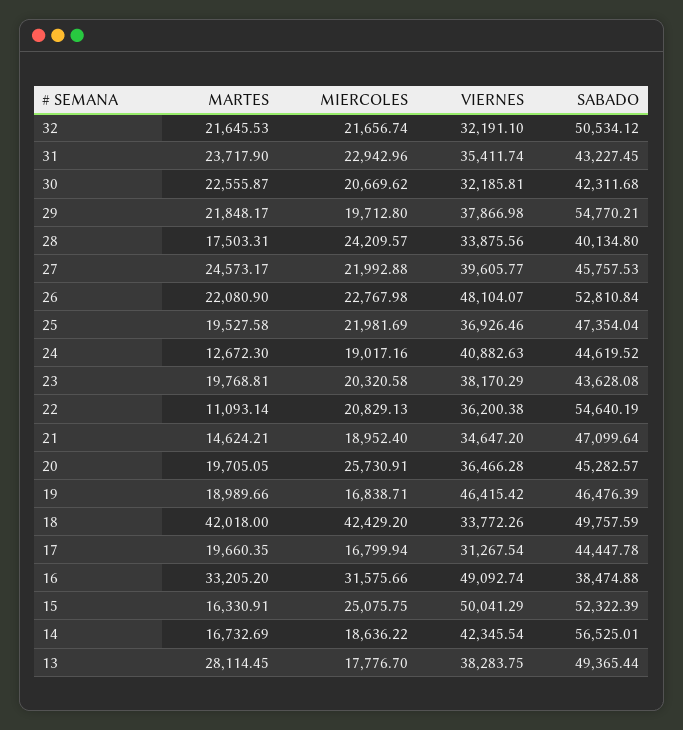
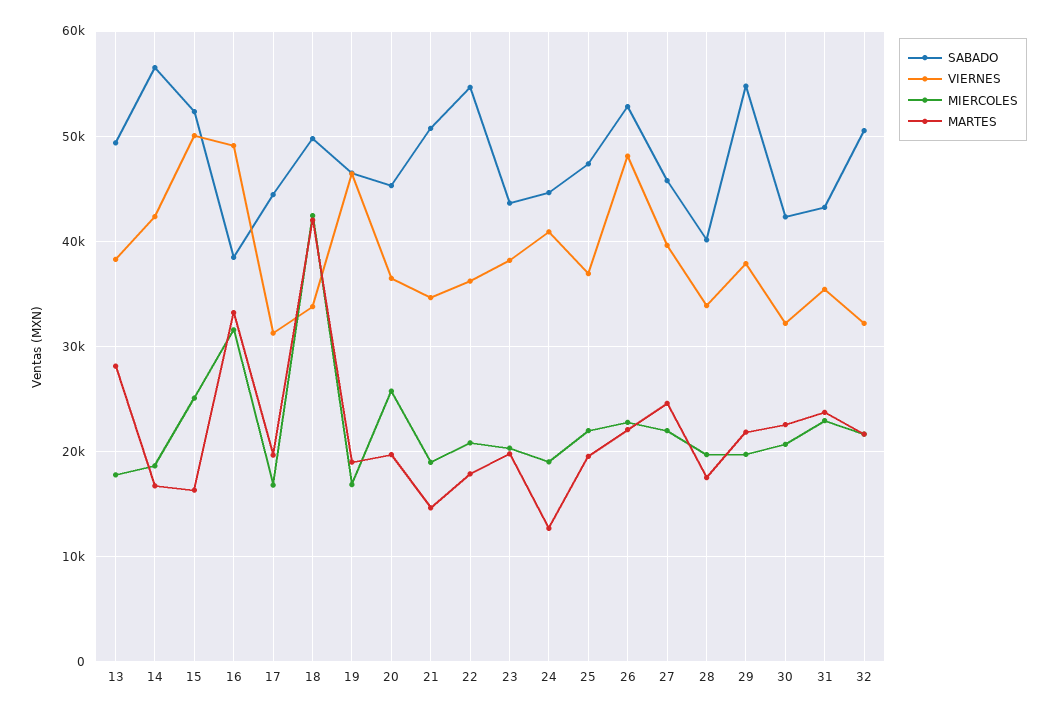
MIERCOLES, 28: 24209.57 -> 20000
MARTES, 22: 11093.14 -> 18000
SABADO, 21: 47099.64 -> 51000

